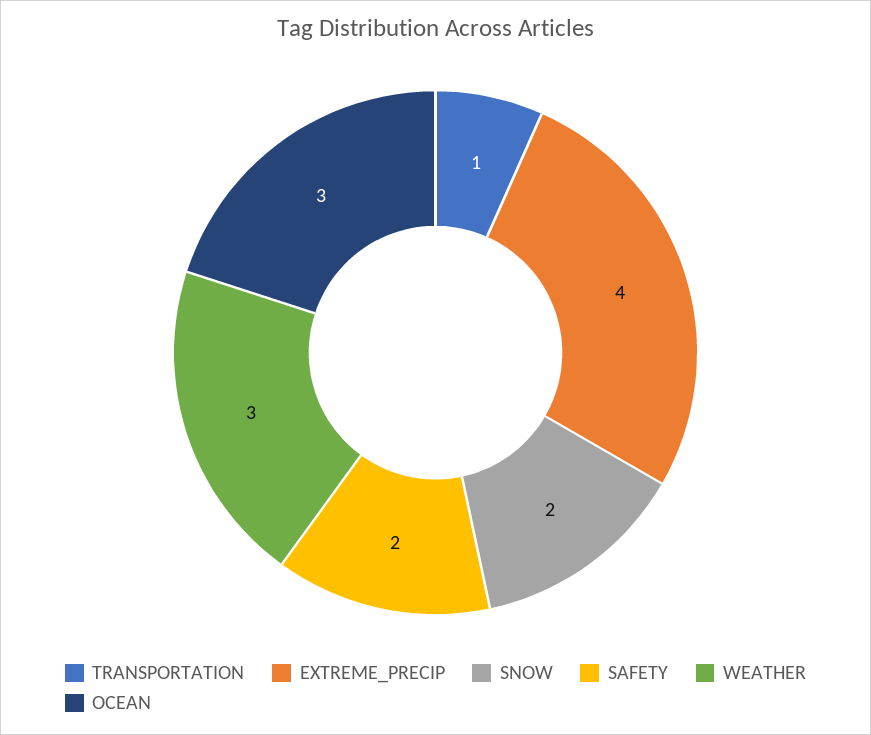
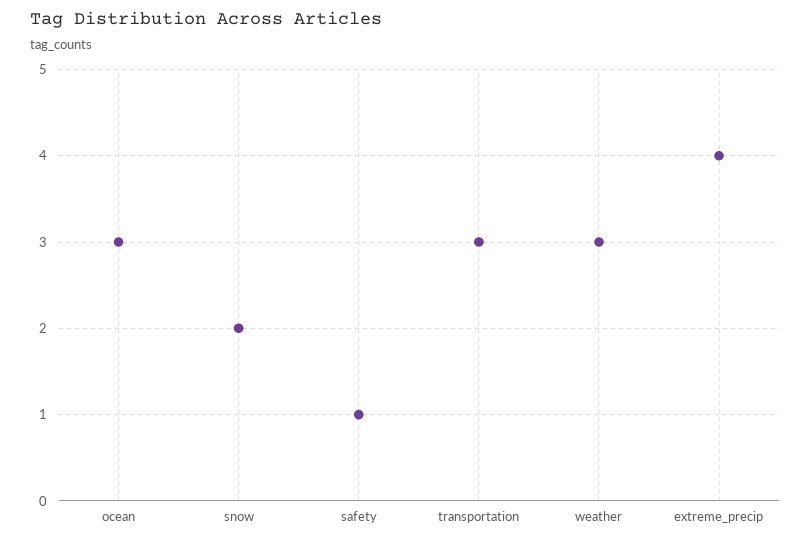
TRANSPORTATION: 1 -> 3
SAFETY: 2 -> 1

